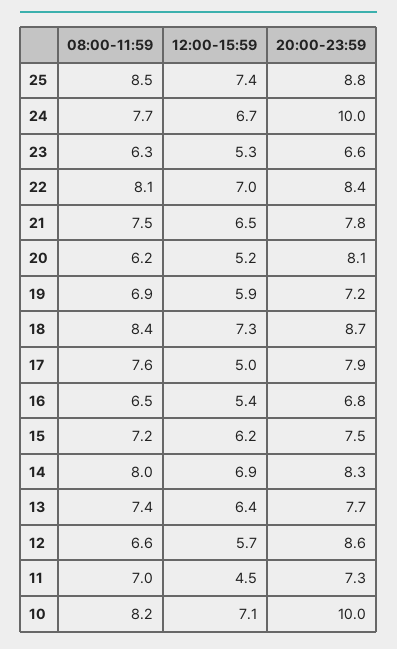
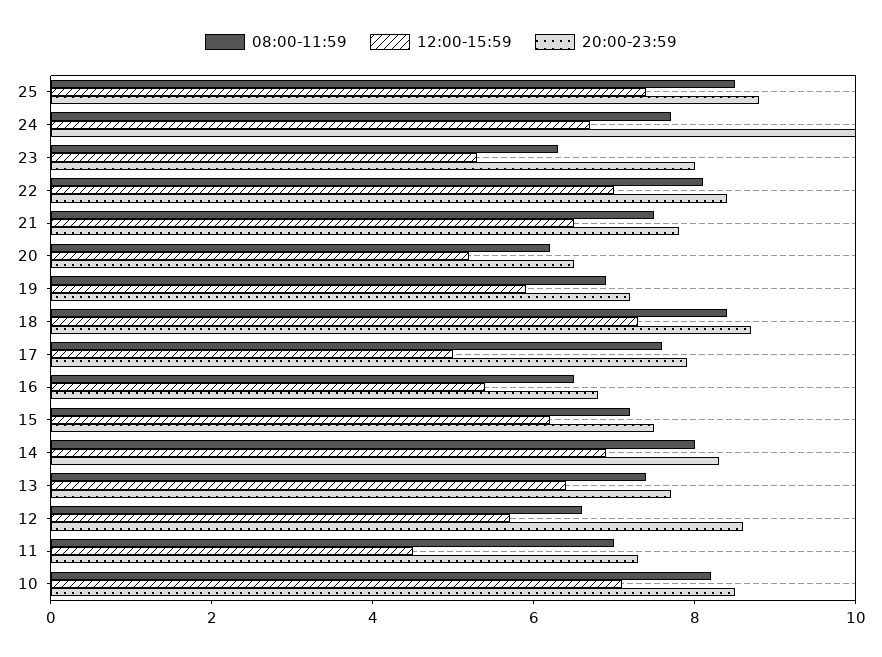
20:00-23:59, 23: 6.6 -> 8
20:00-23:59, 20: 8.1 -> 6.5
20:00-23:59, 10: 10 -> 8.5

